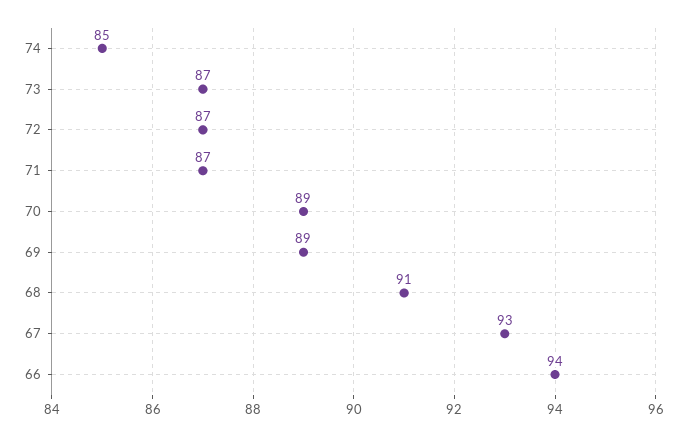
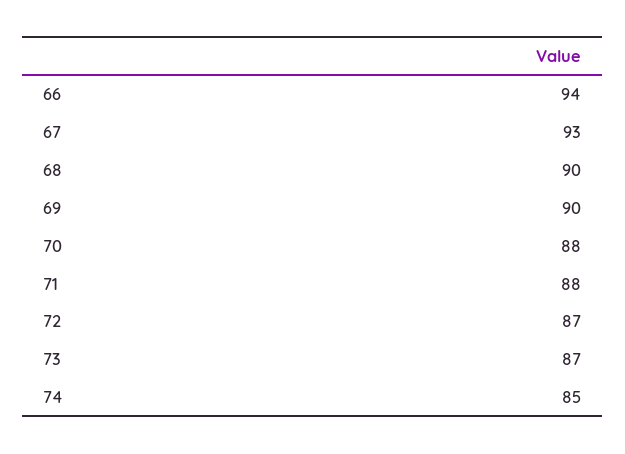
71: 87 -> 88
70: 89 -> 88
69: 89 -> 90
68: 91 -> 90

